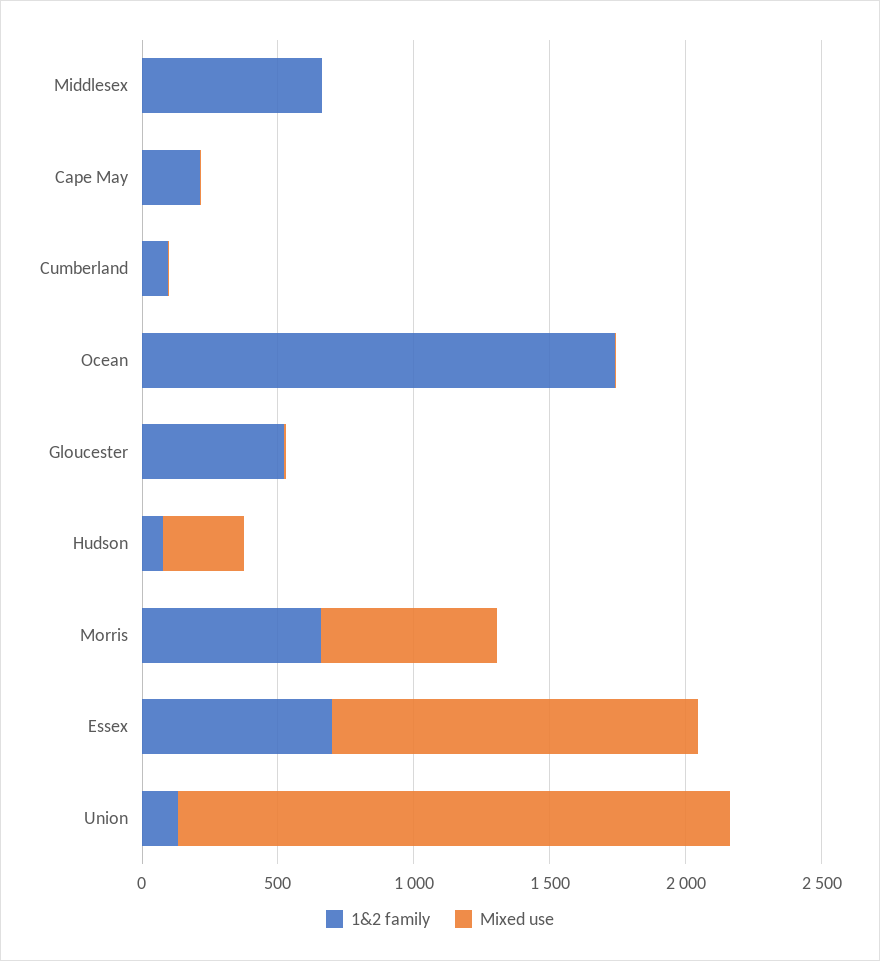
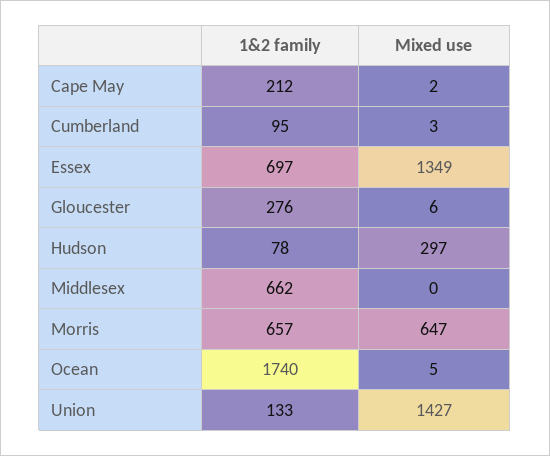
1&2 family, Gloucester: 500 -> 276
Mixed use, Union: 2000 -> 1427

